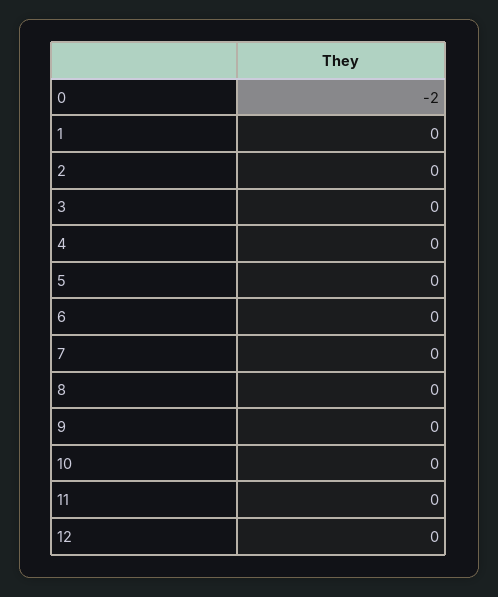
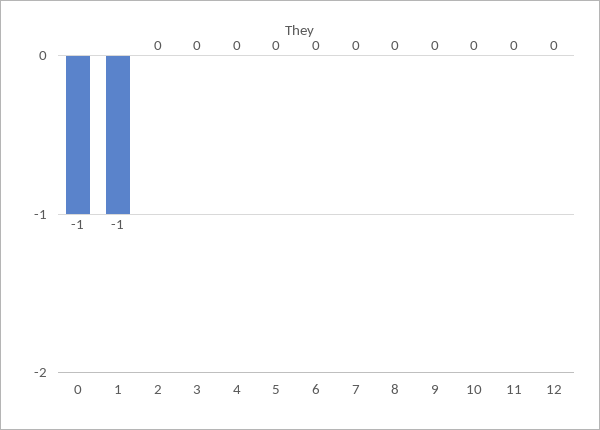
0: -2 -> -1
1: 0 -> -1

